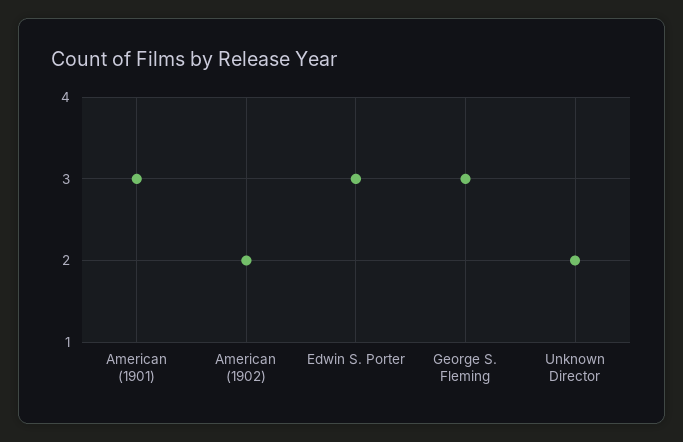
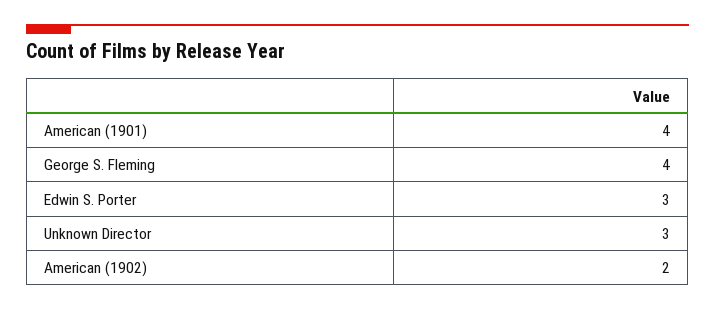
American (1901): 3 -> 4
George S. Fleming: 3 -> 4
Unknown Director: 2 -> 3

